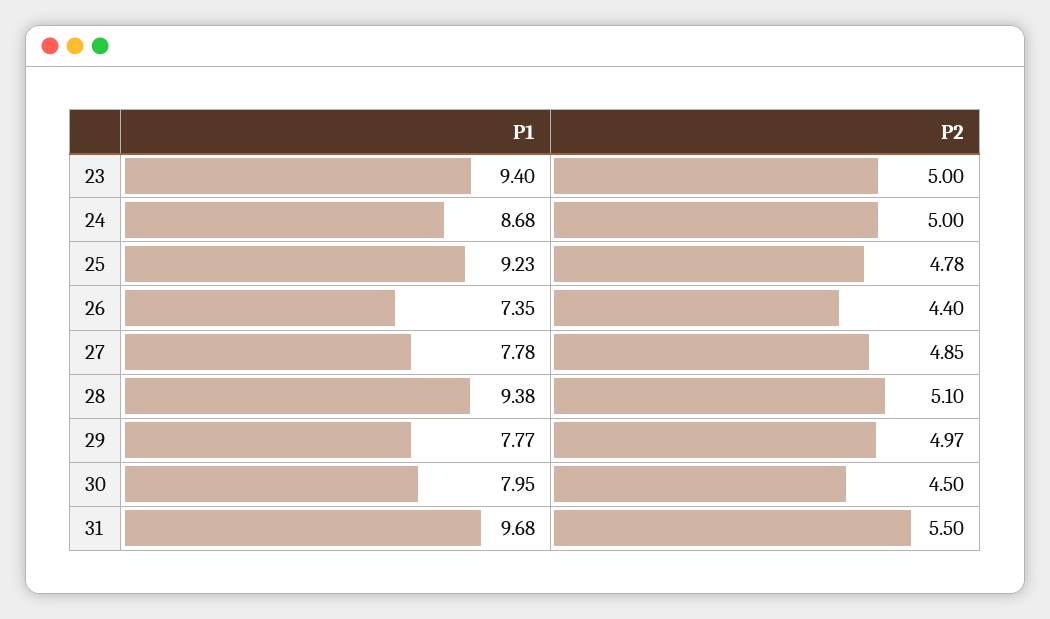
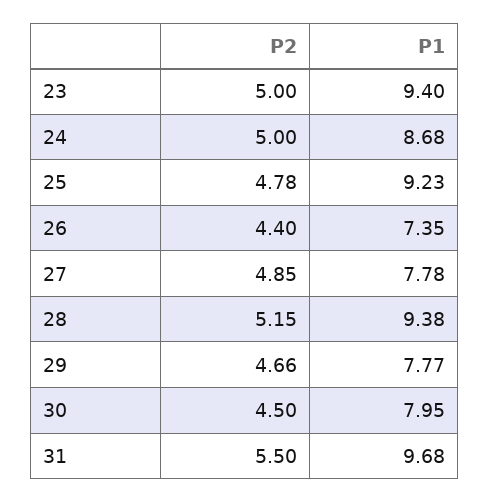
P2, 28: 5.1 -> 5.15
P2, 29: 4.97 -> 4.66

